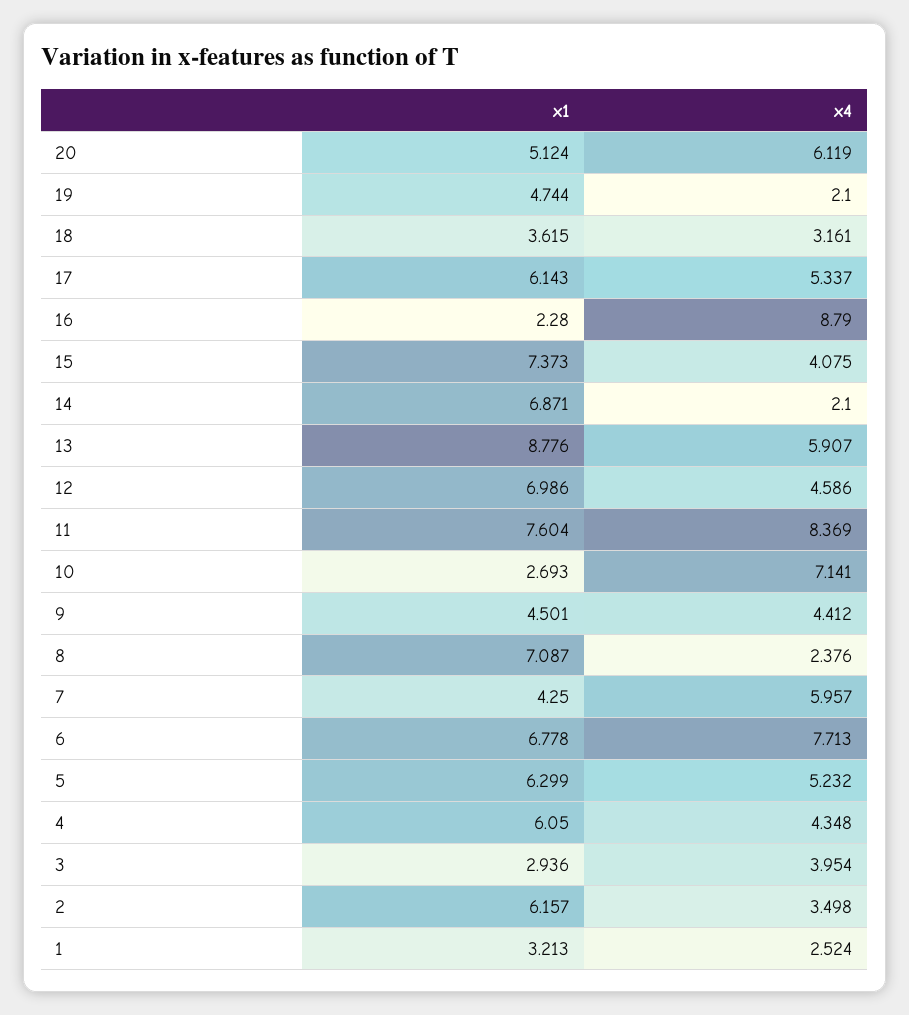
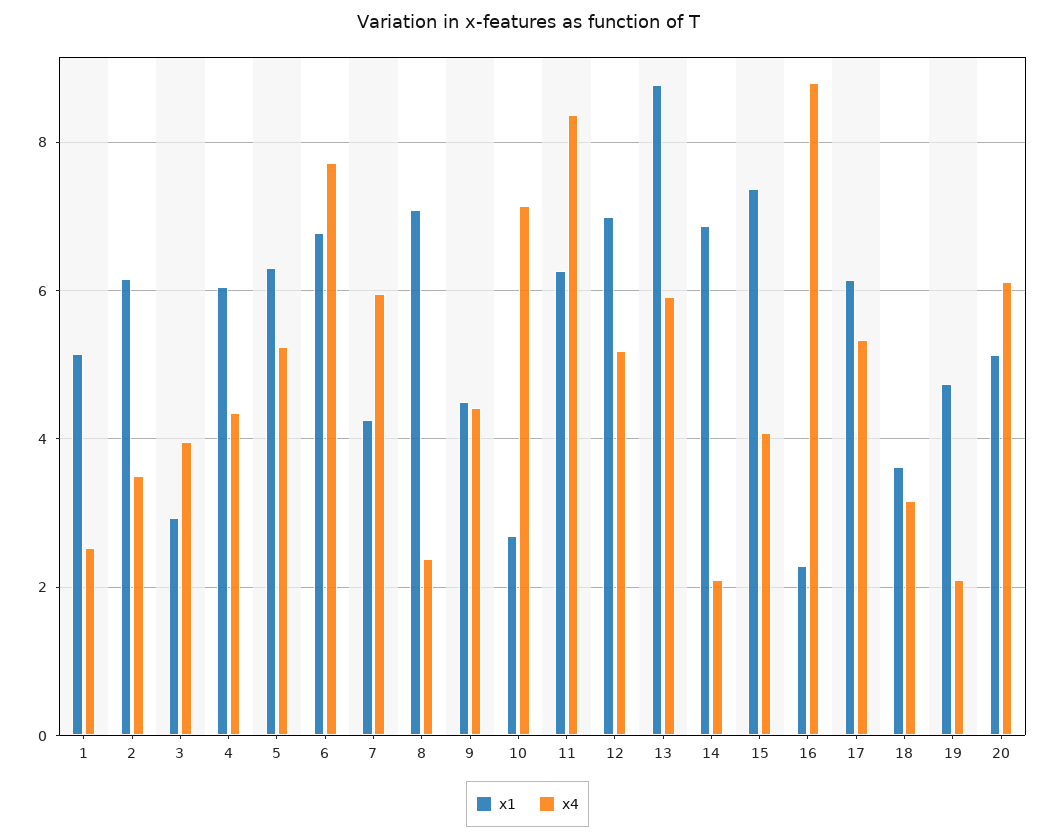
x4, 12: 4.586 -> 5.2
x1, 11: 7.604 -> 6.2
x1, 1: 3.213 -> 5.2

